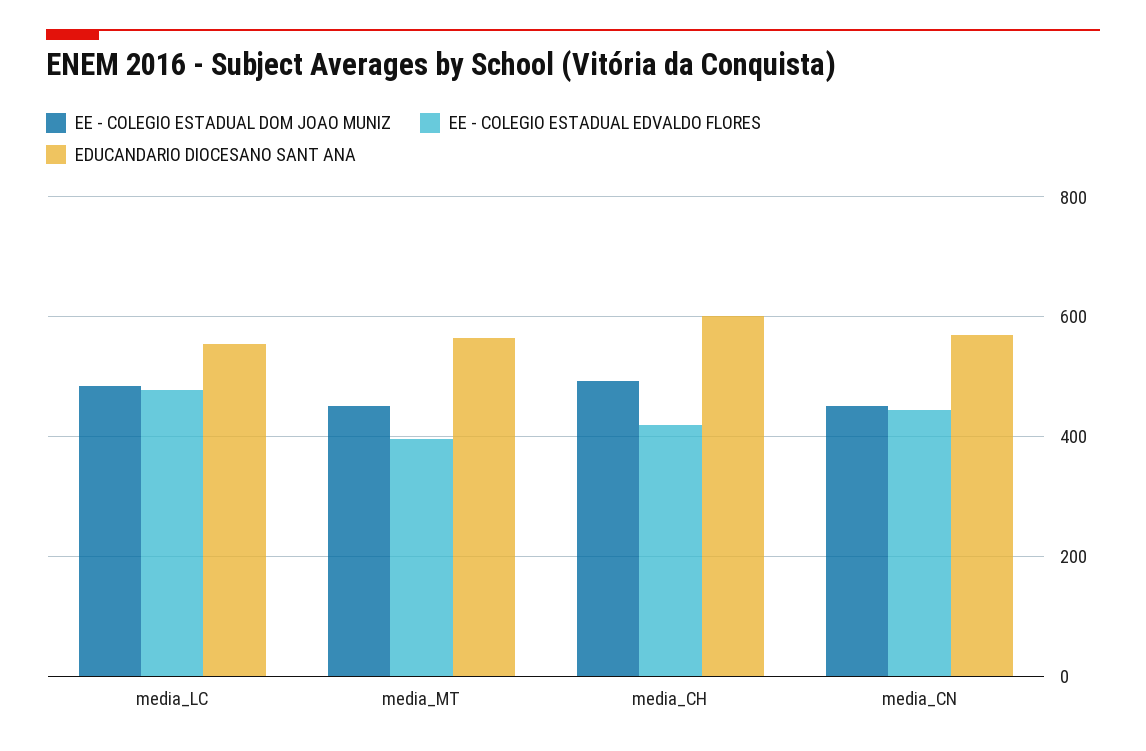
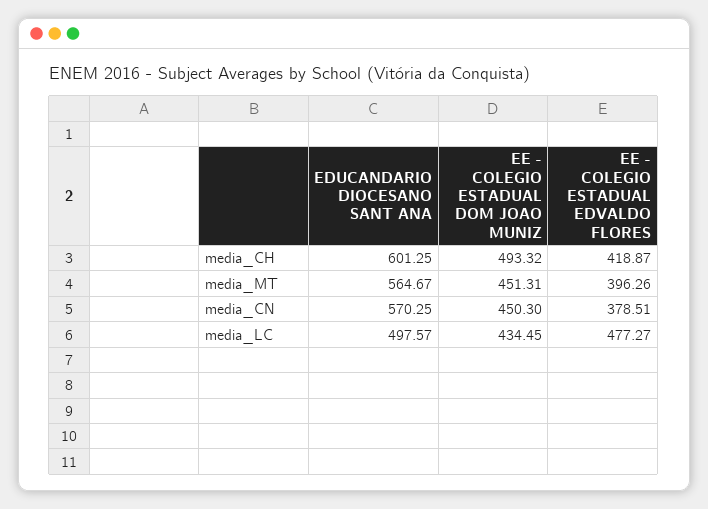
EE - COLEGIO ESTADUAL DOM JOAO MUNIZ, media_LC: 480 -> 434.45
EDUCANDARIO DIOCESANO SANT ANA, media_LC: 560 -> 497.57
EE - COLEGIO ESTADUAL EDVALDO FLORES, media_CN: 440 -> 378.51

